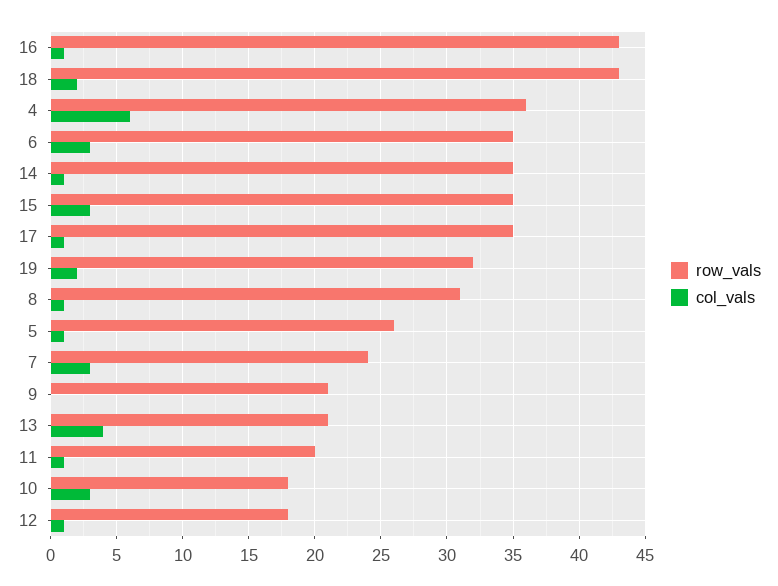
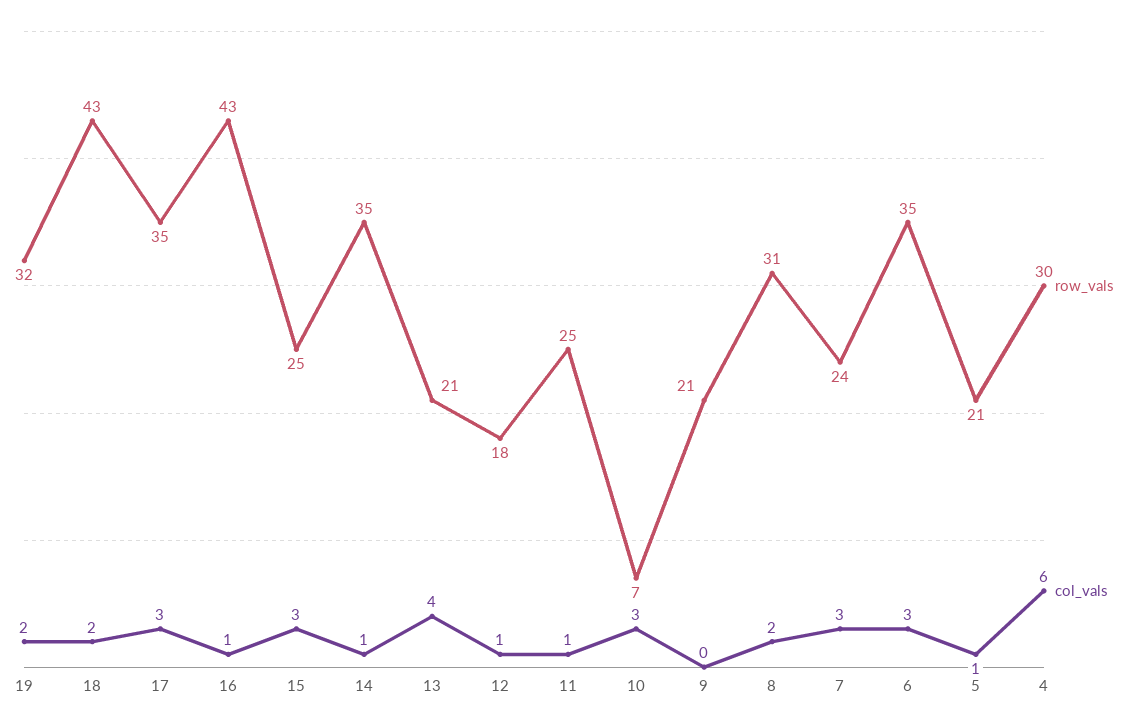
row_vals, 4: 36 -> 30
row_vals, 15: 35 -> 25
col_vals, 17: 1 -> 3
col_vals, 8: 1 -> 2
row_vals, 5: 26 -> 21
row_vals, 11: 20 -> 25
row_vals, 10: 18 -> 7

